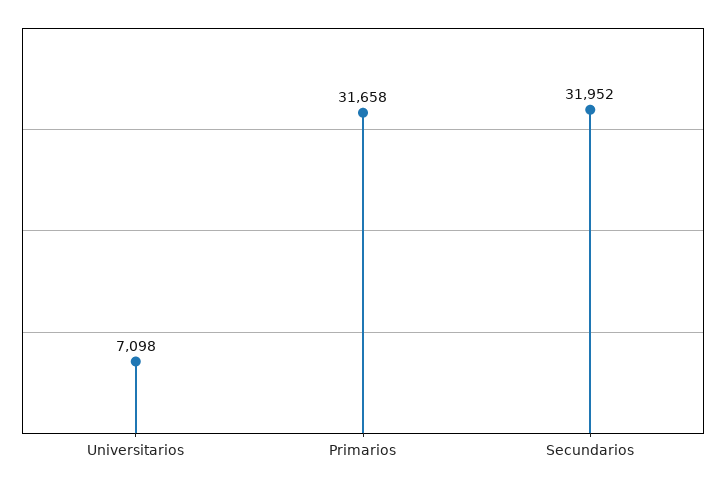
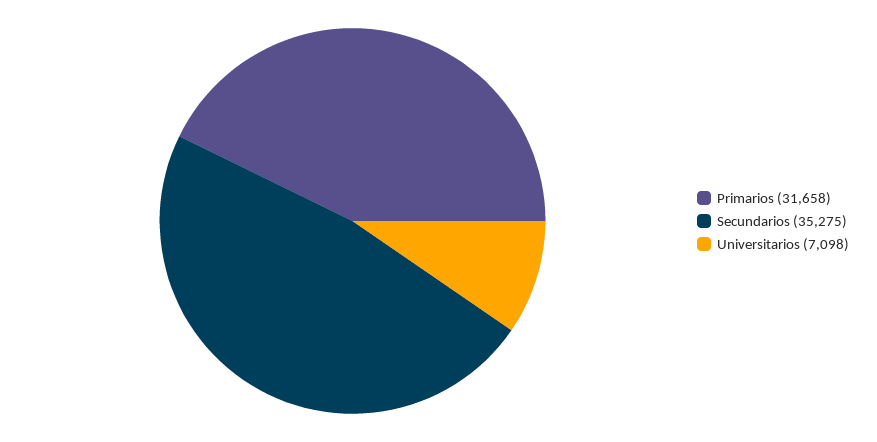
Secundarios: 31952 -> 35275

